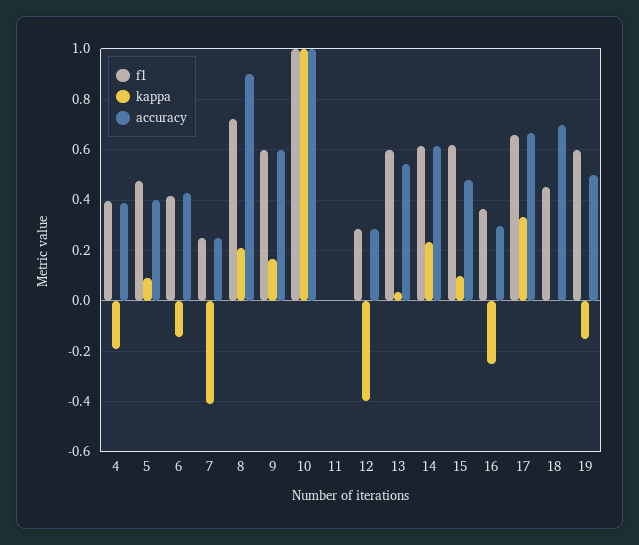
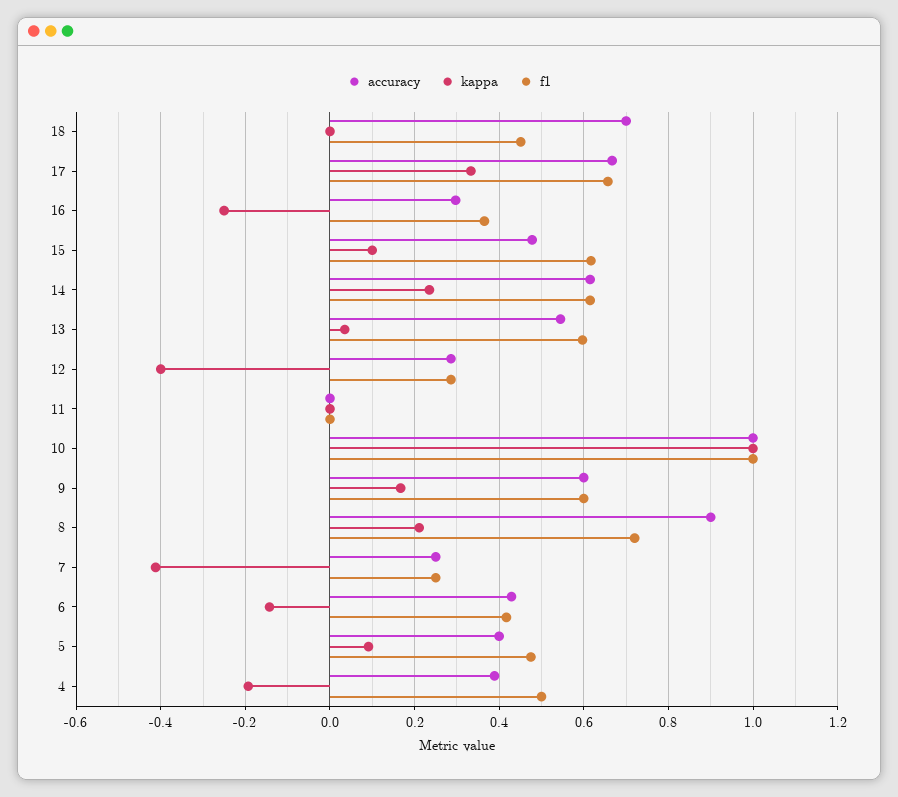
f1, 4: 0.4 -> 0.5
f1, 19: 0.6 -> none
kappa, 19: -0.15 -> none
accuracy, 19: 0.5 -> none

